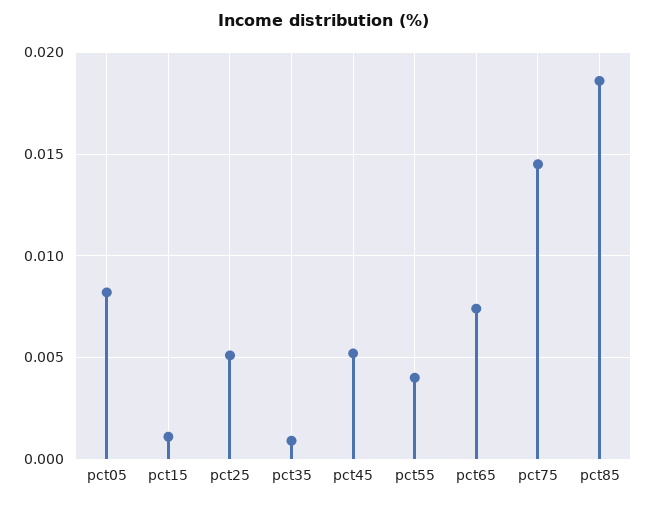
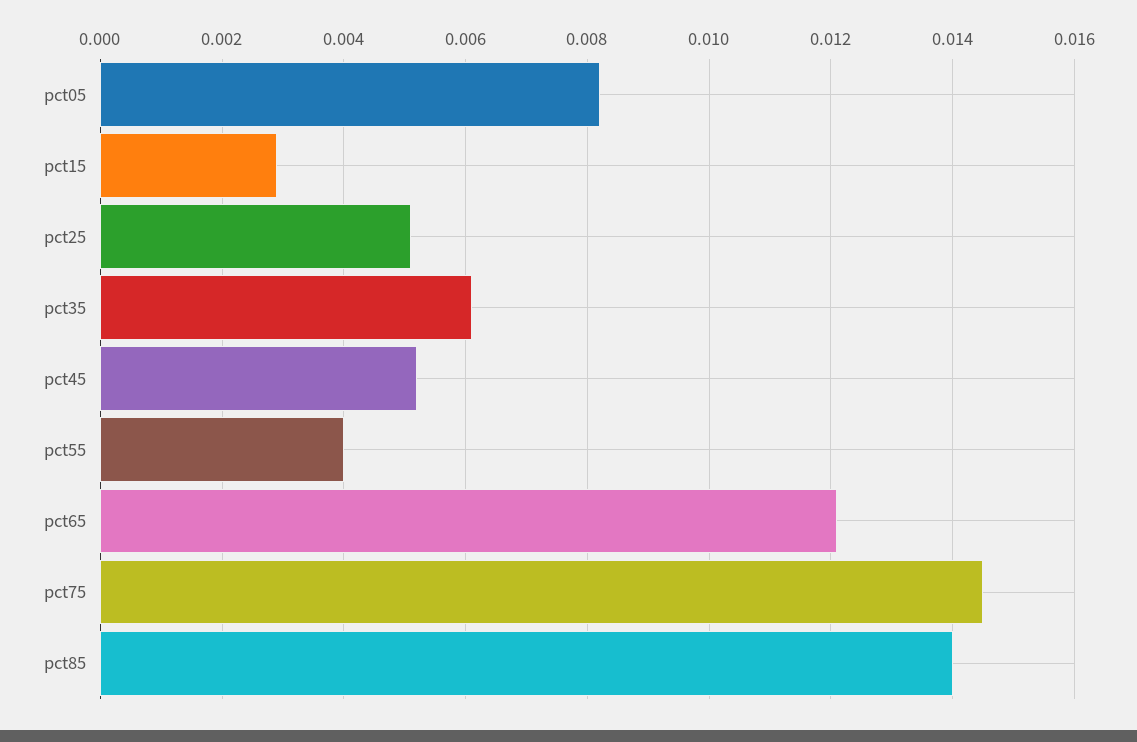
pct15: 0.001 -> 0.003
pct35: 0.001 -> 0.006
pct65: 0.0075 -> 0.012
pct85: 0.0185 -> 0.014

